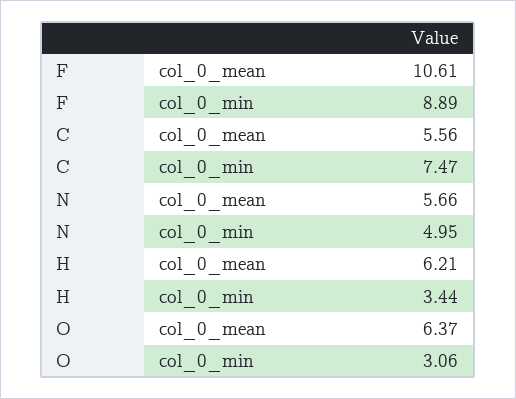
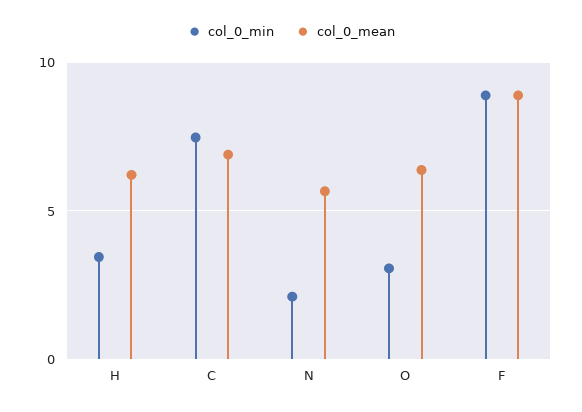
col_0_mean, F: 10.61 -> 9
col_0_mean, C: 5.56 -> 7
col_0_min, N: 4.95 -> 2

